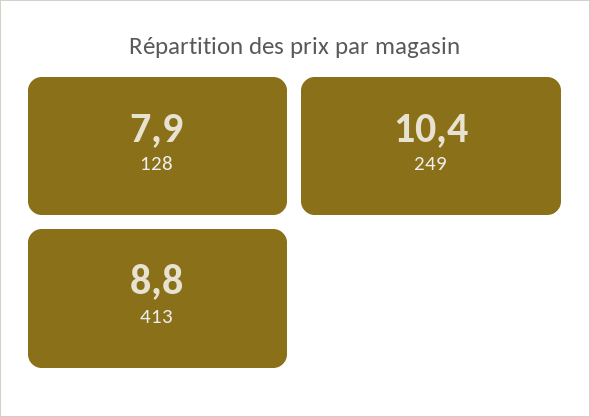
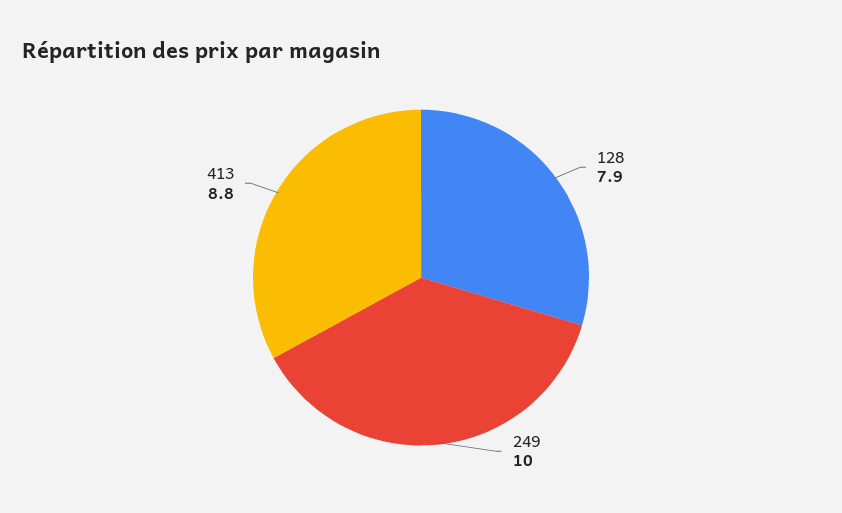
249: 10.4 -> 10

